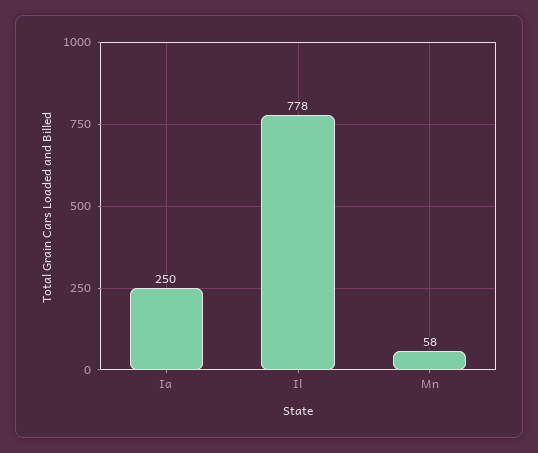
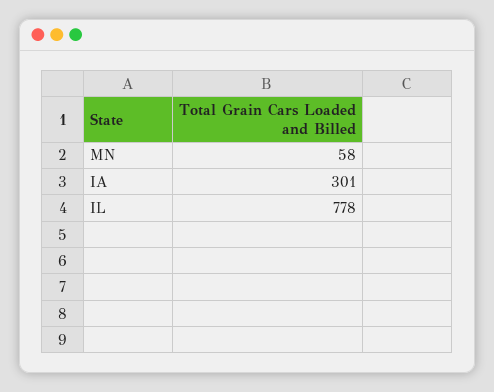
Ia: 250 -> 301

